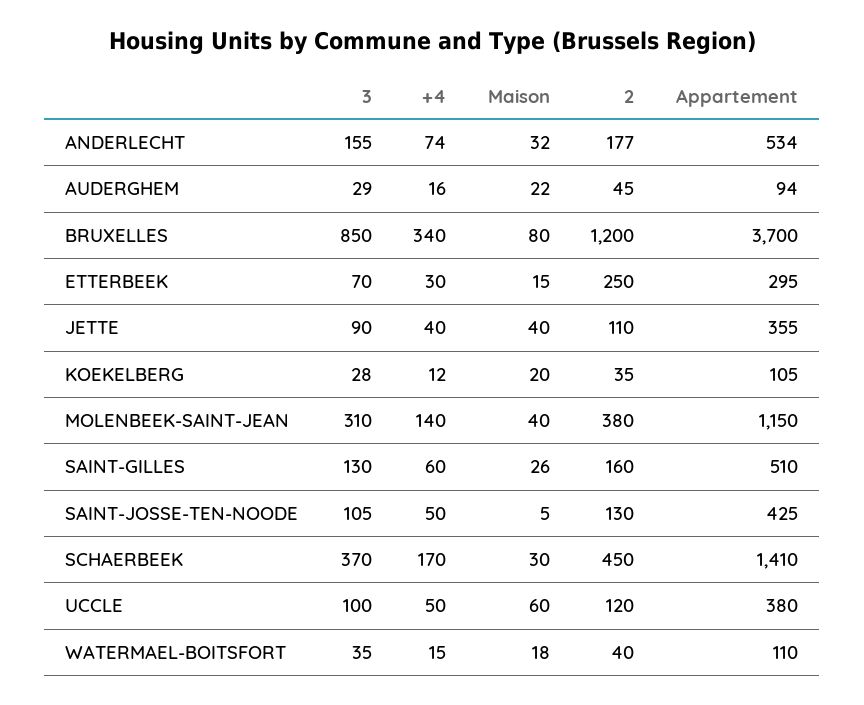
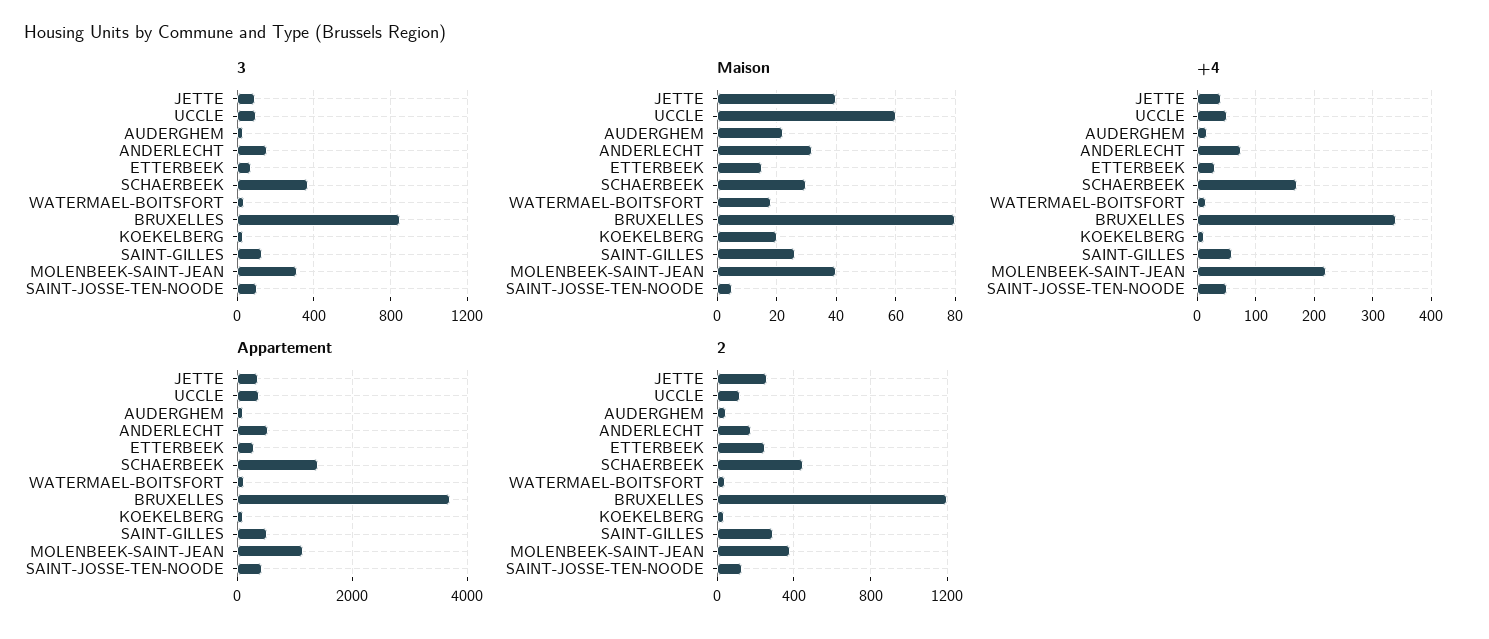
2, JETTE: 110 -> 250
+4, MOLENBEEK-SAINT-JEAN: 140 -> 220
2, SAINT-GILLES: 160 -> 300

